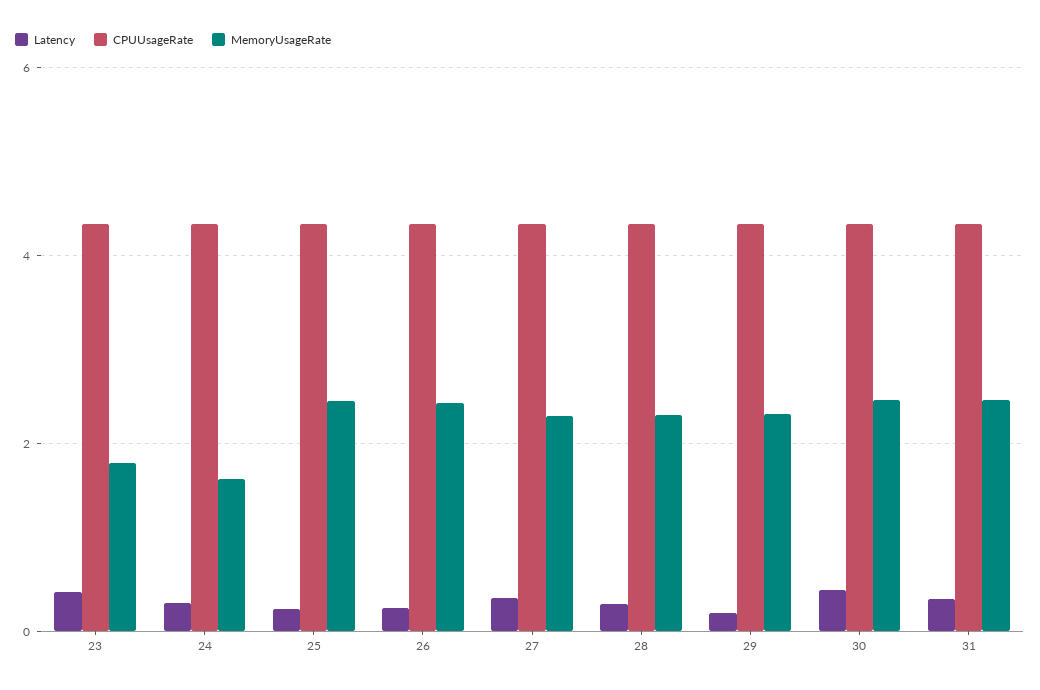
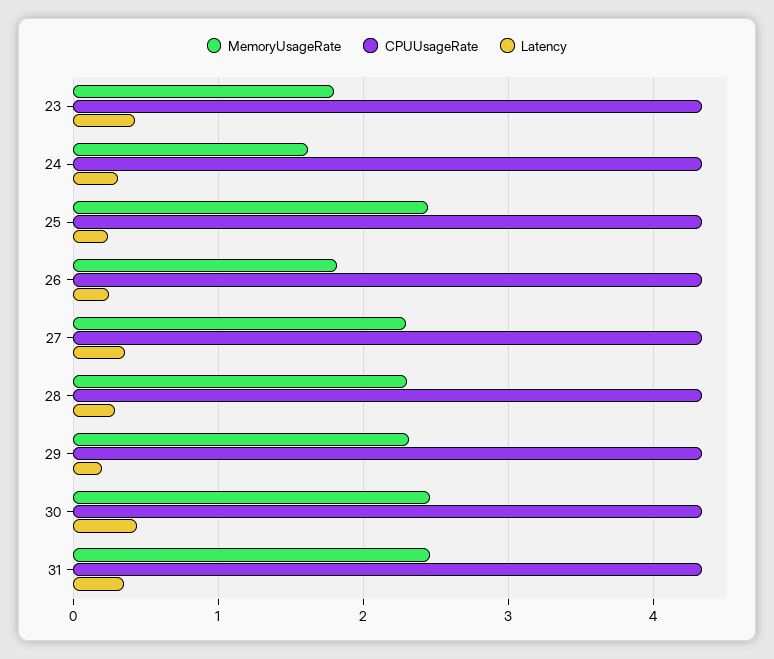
MemoryUsageRate, 26: 2.4 -> 1.8

